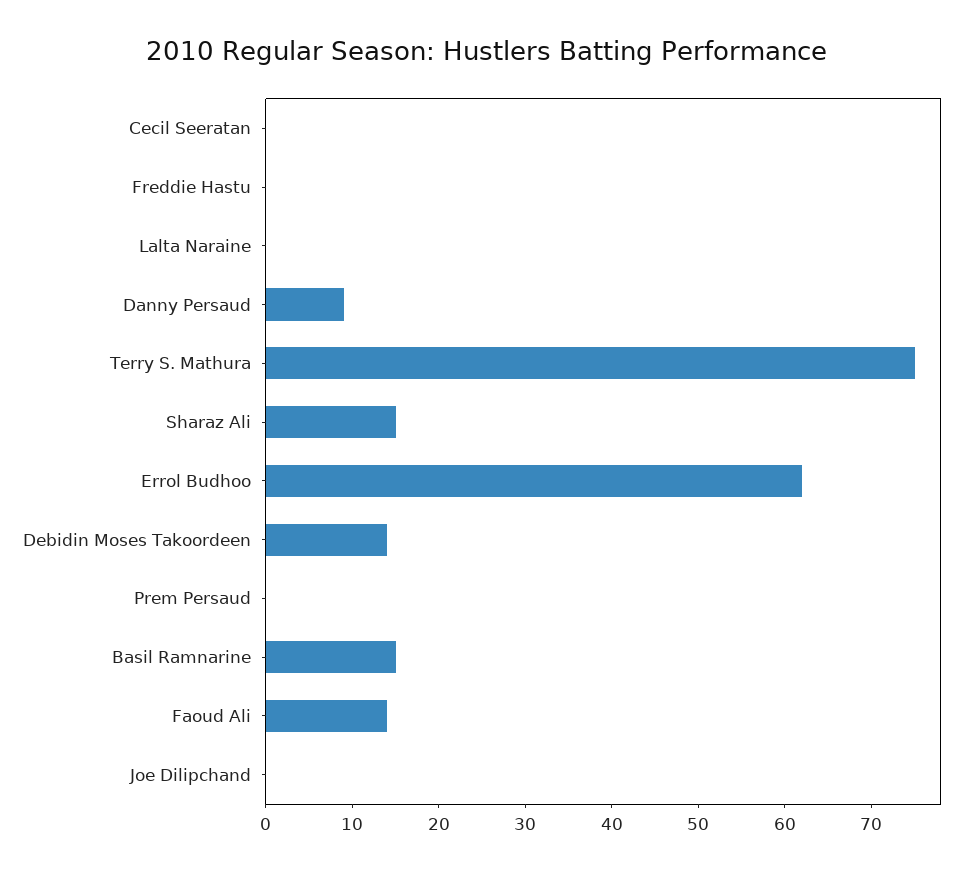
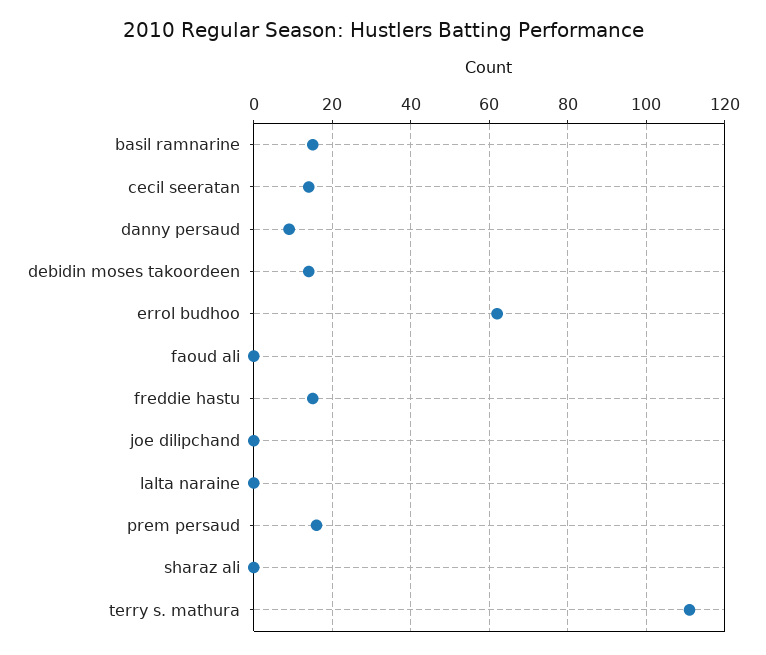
Cecil Seeratan: 0 -> 15
Freddie Hastu: 0 -> 15
Terry S. Mathura: 75 -> 110
Sharaz Ali: 15 -> 0
Prem Persaud: 0 -> 15
Faoud Ali: 14 -> 0

